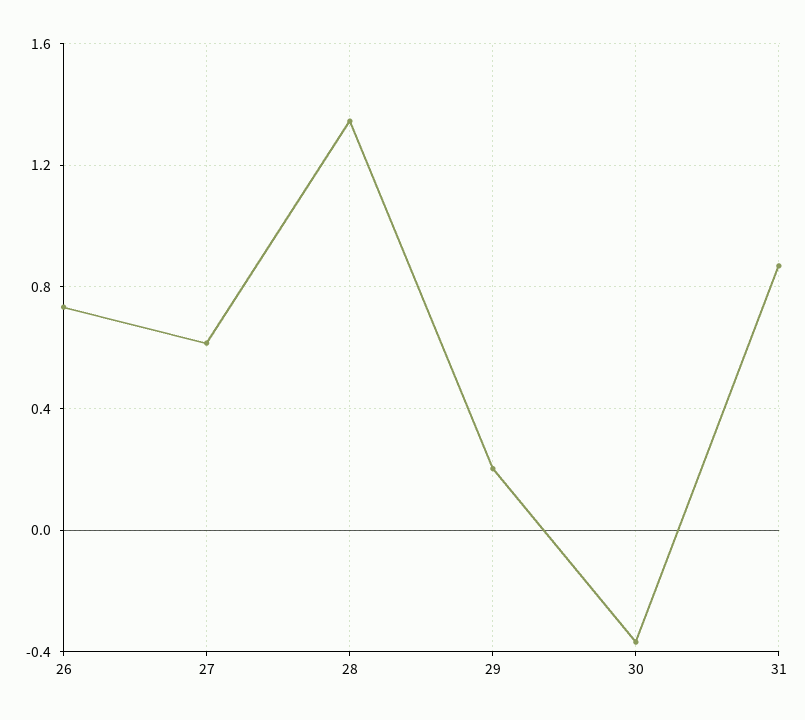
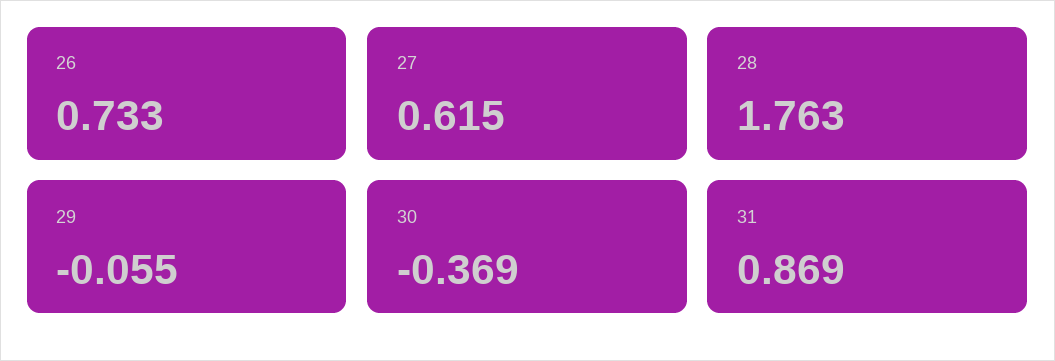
28: 1.35 -> 1.763
29: 0.2 -> -0.055

